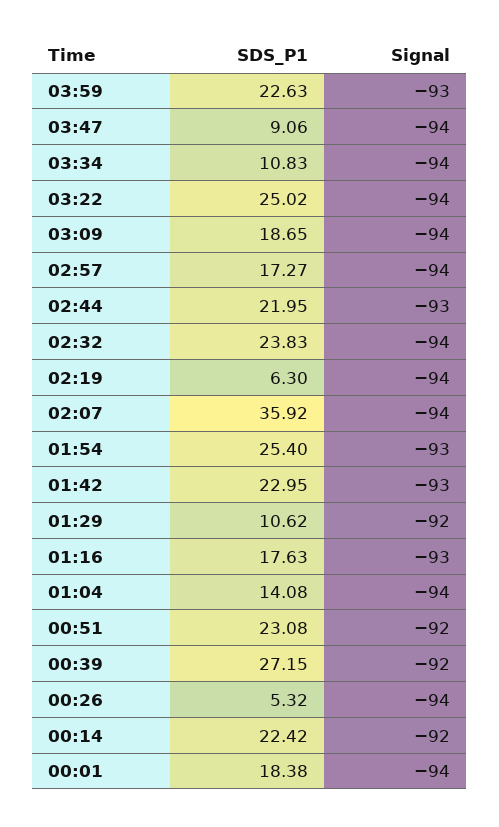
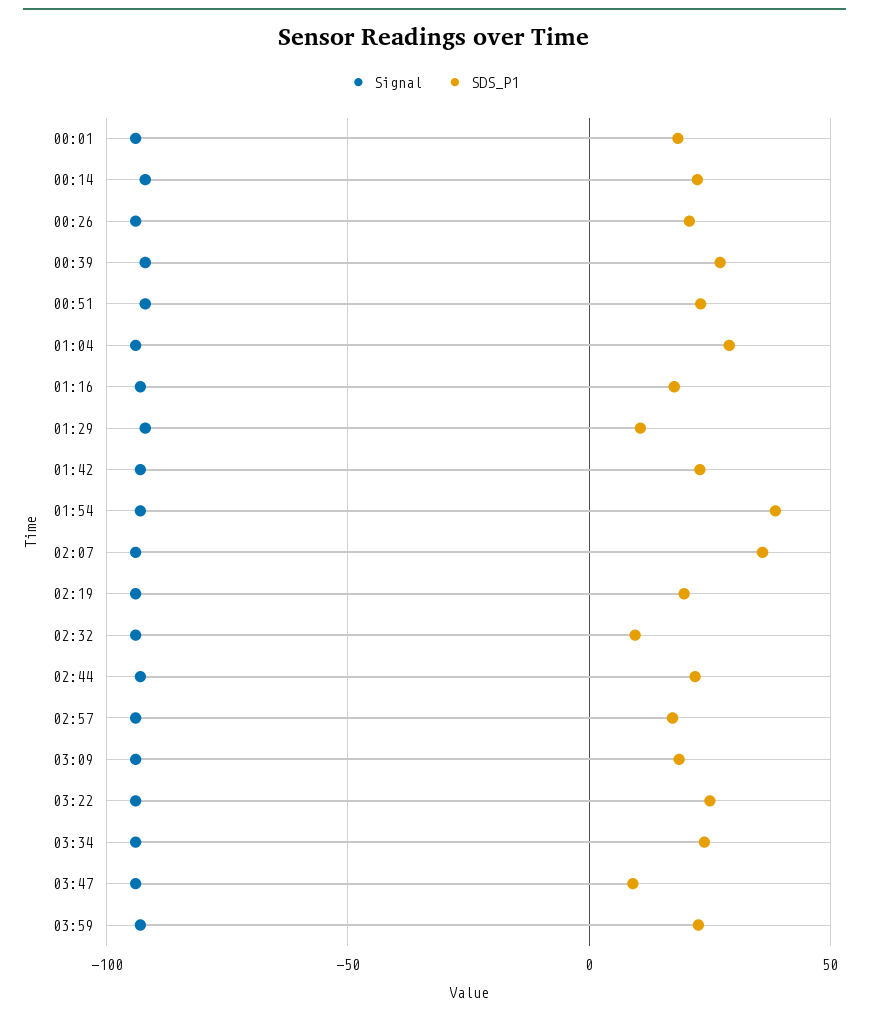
SDS_P1, 03:34: 10.83 -> 25
SDS_P1, 02:32: 23.83 -> 10
SDS_P1, 02:19: 6.3 -> 20
SDS_P1, 01:54: 25.4 -> 40
SDS_P1, 01:04: 14.08 -> 30
SDS_P1, 00:26: 5.32 -> 20

